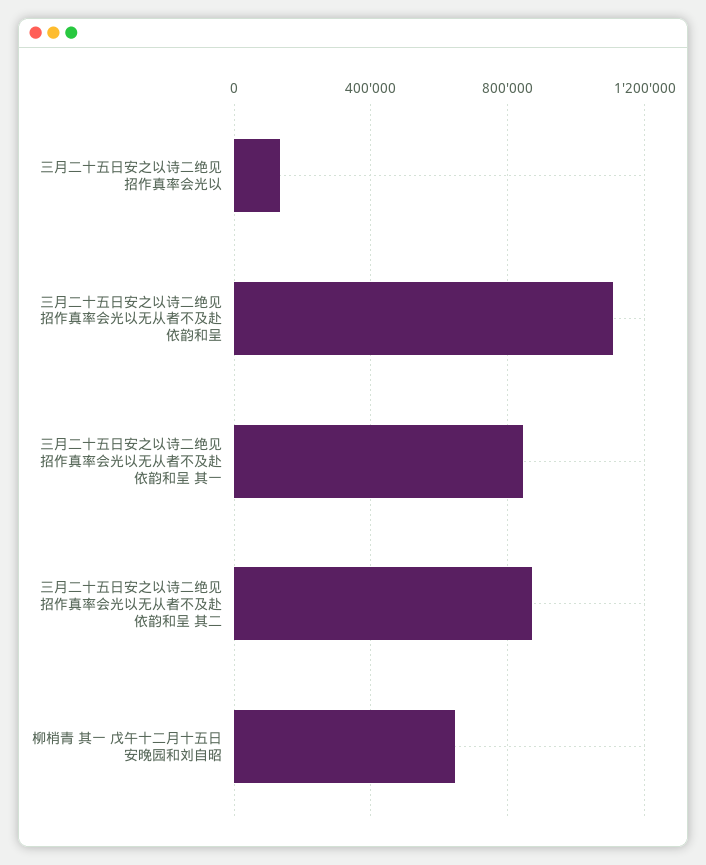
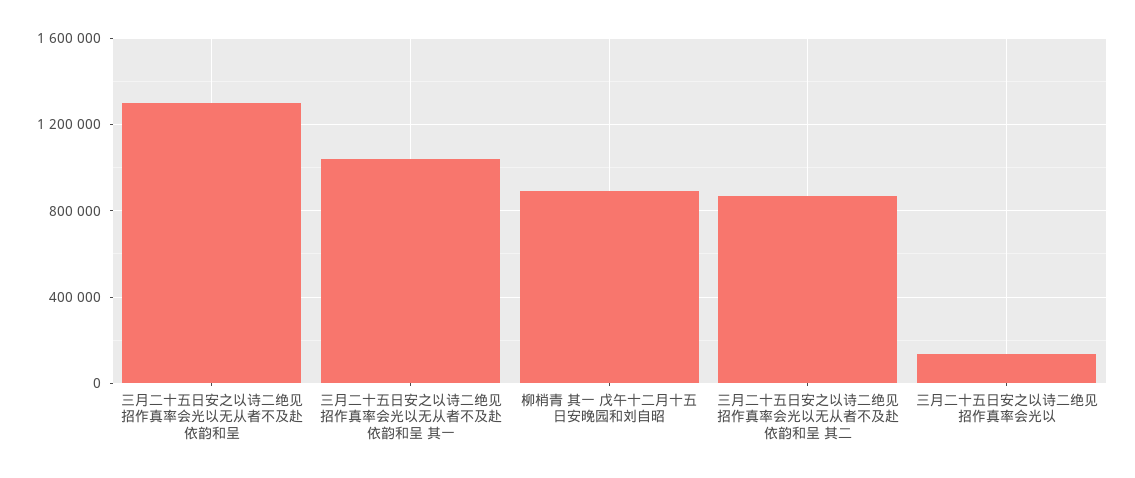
三月二十五日安之以诗二绝见招作真率会光以无从者不及赴依韵和呈: 1100000 -> 1300000
三月二十五日安之以诗二绝见招作真率会光以无从者不及赴依韵和呈 其一: 850000 -> 1050000
柳梢青 其一 戊午十二月十五日安晚园和刘自昭: 650000 -> 900000

